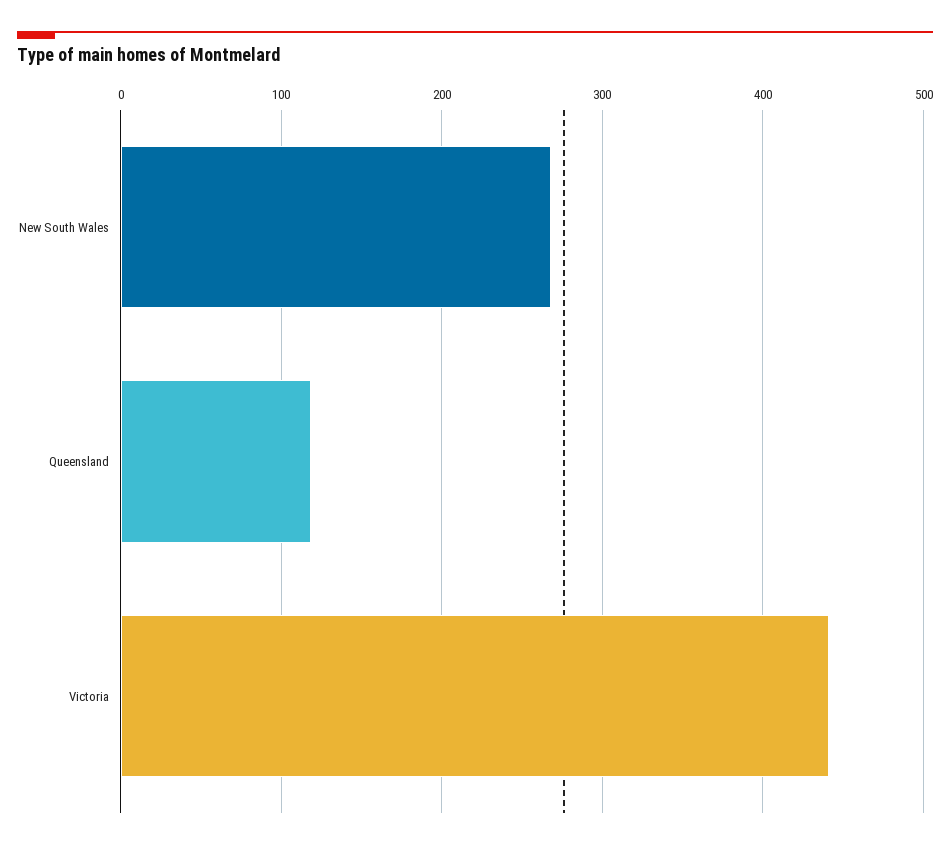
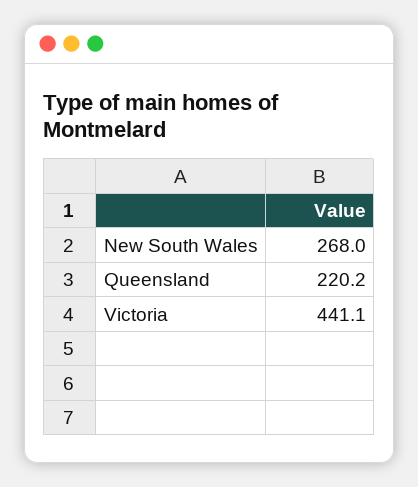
Queensland: 120 -> 220.2

